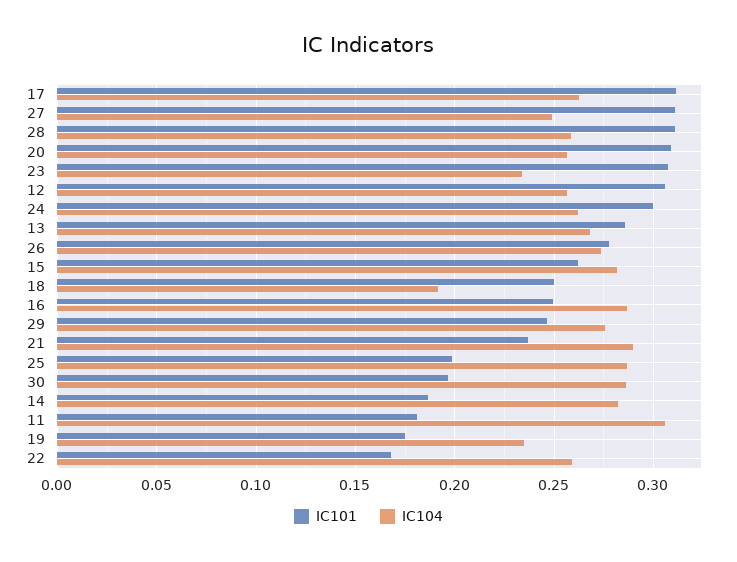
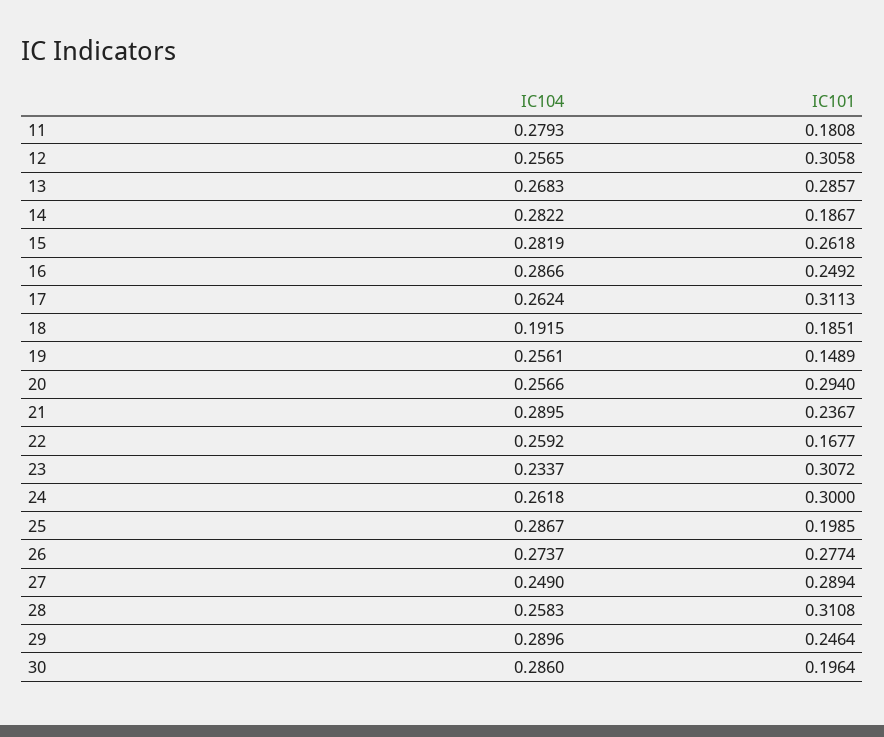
IC101, 27: 0.31 -> 0.2894
IC101, 20: 0.31 -> 0.294
IC101, 18: 0.25 -> 0.1851
IC104, 29: 0.275 -> 0.2896
IC104, 11: 0.305 -> 0.2793
IC101, 19: 0.175 -> 0.1489
IC104, 19: 0.235 -> 0.2561

